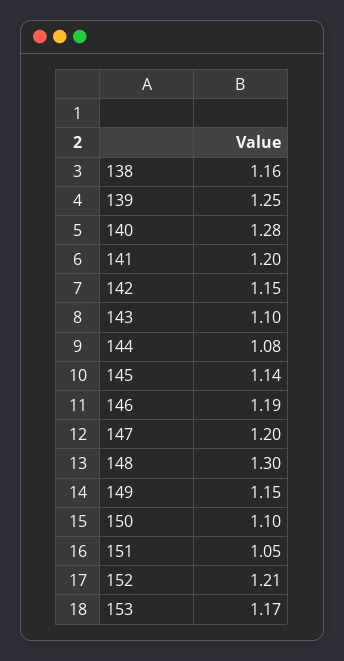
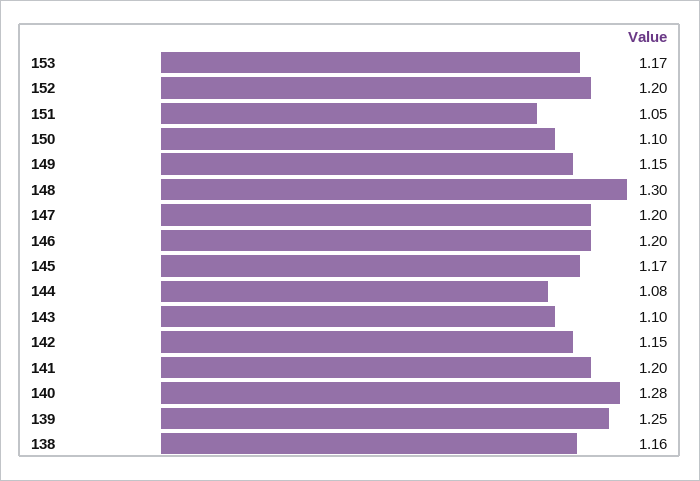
145: 1.14 -> 1.17
146: 1.19 -> 1.2
152: 1.21 -> 1.2

